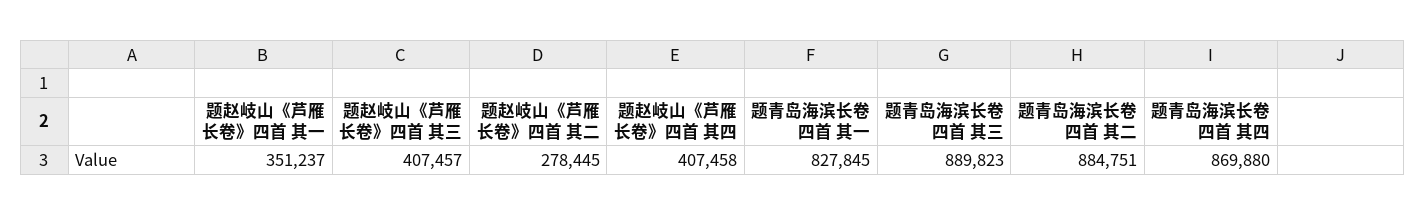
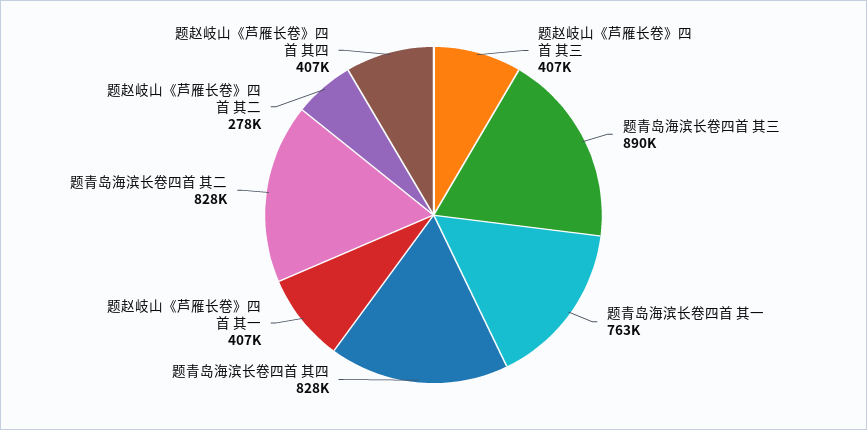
题赵岐山《芦雁长卷》四首 其一: 351237 -> 407000
题青岛海滨长卷四首 其一: 827845 -> 763000
题青岛海滨长卷四首 其二: 884751 -> 828000
题青岛海滨长卷四首 其四: 869880 -> 828000

